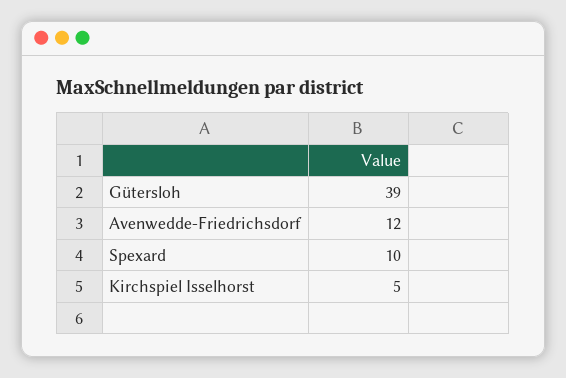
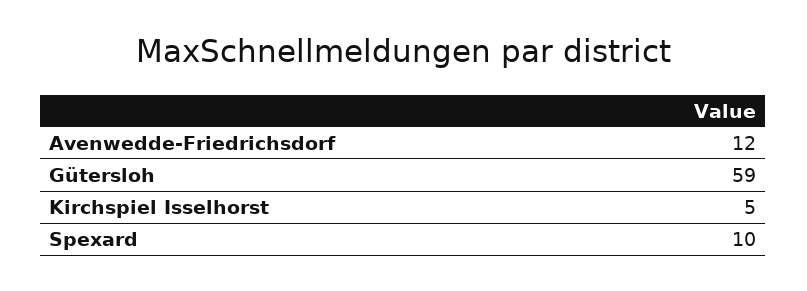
Gütersloh: 39 -> 59

